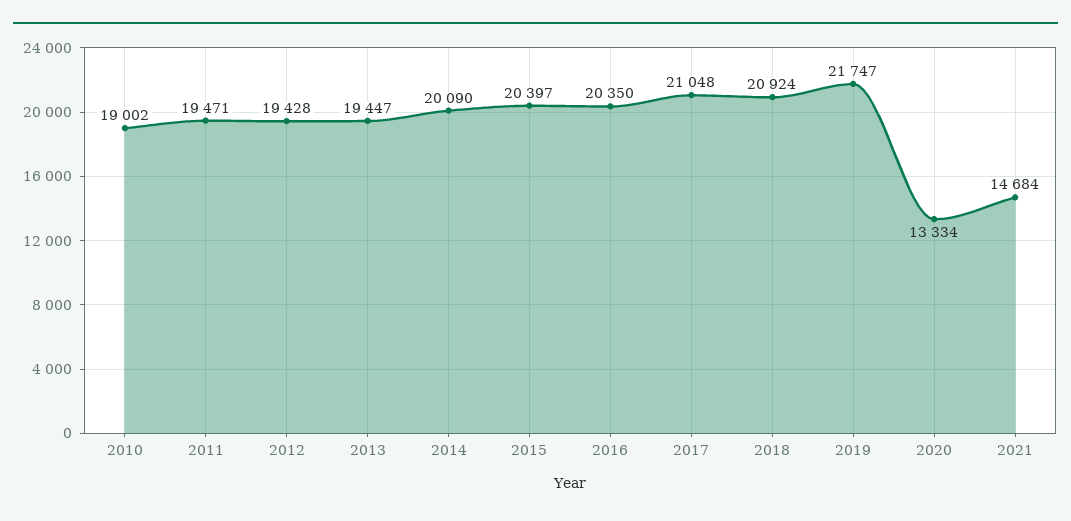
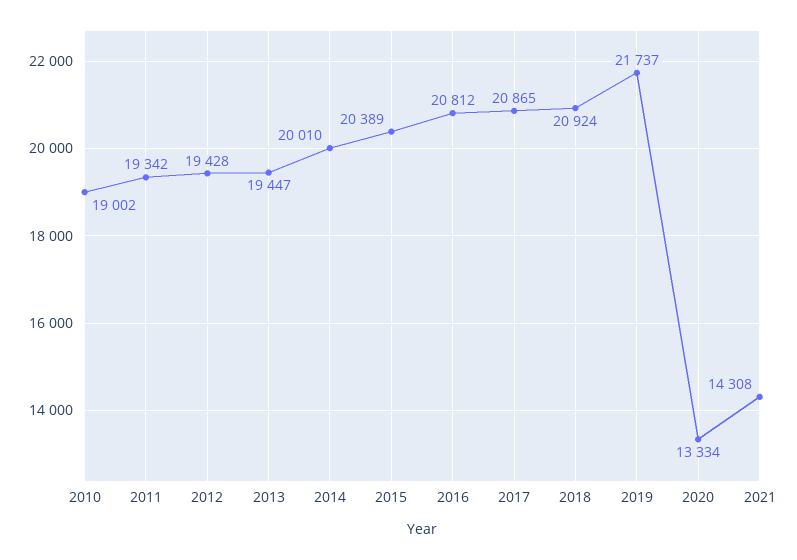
2011: 19471 -> 19342
2014: 20090 -> 20010
2015: 20397 -> 20389
2016: 20350 -> 20812
2017: 21048 -> 20865
2019: 21747 -> 21737
2021: 14684 -> 14308

